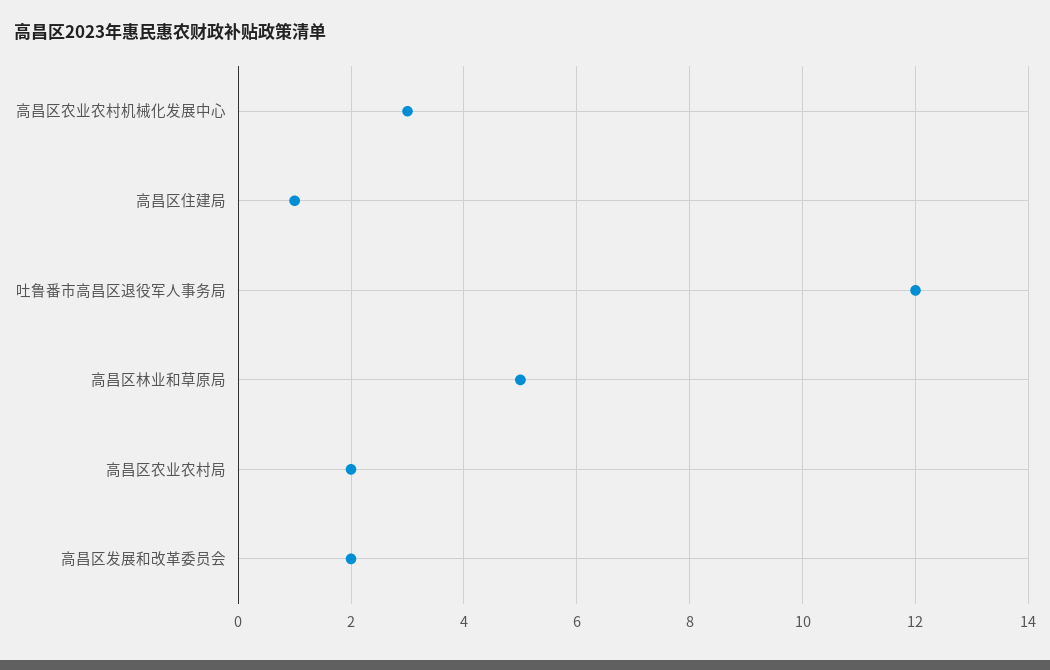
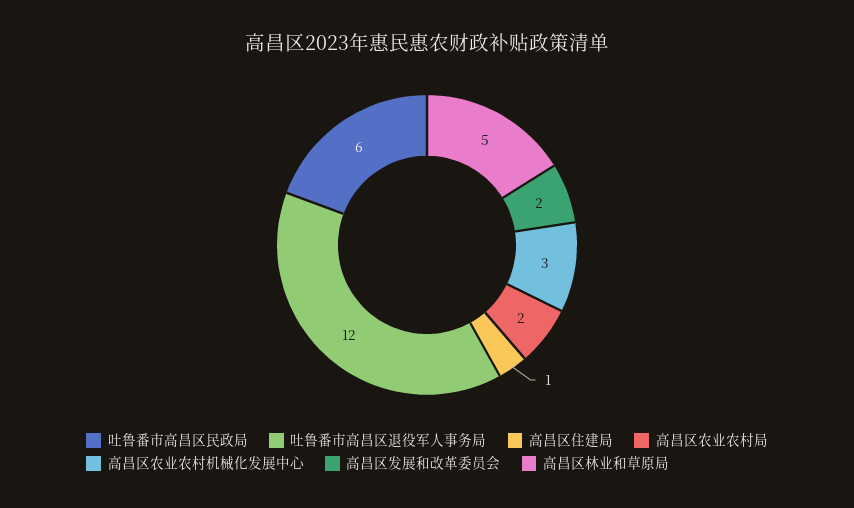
吐鲁番市高昌区民政局: none -> 6

